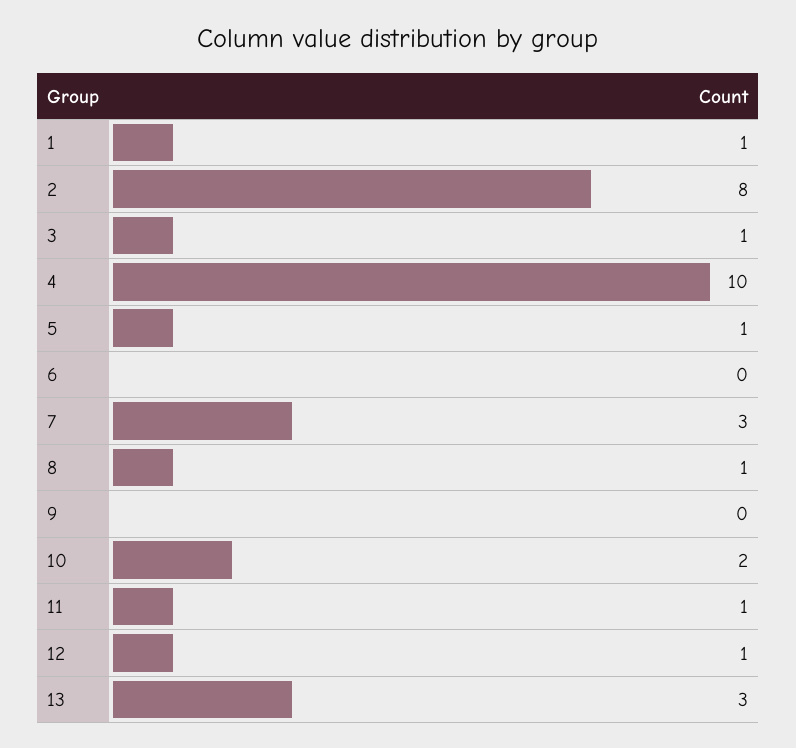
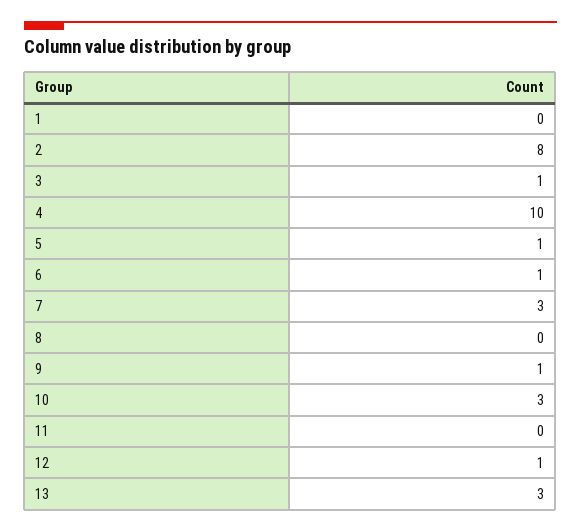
1: 1 -> 0
6: 0 -> 1
8: 1 -> 0
9: 0 -> 1
10: 2 -> 3
11: 1 -> 0

